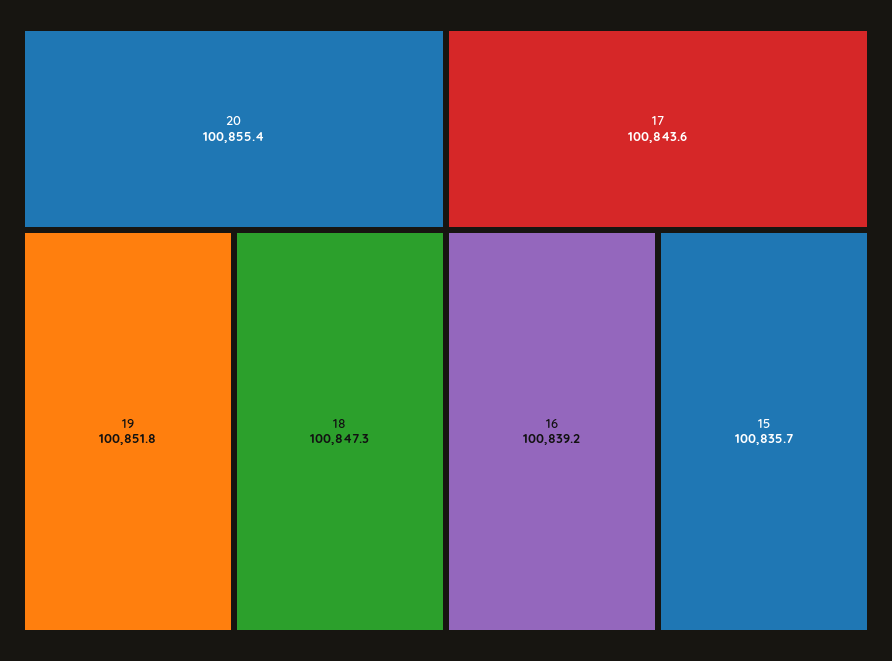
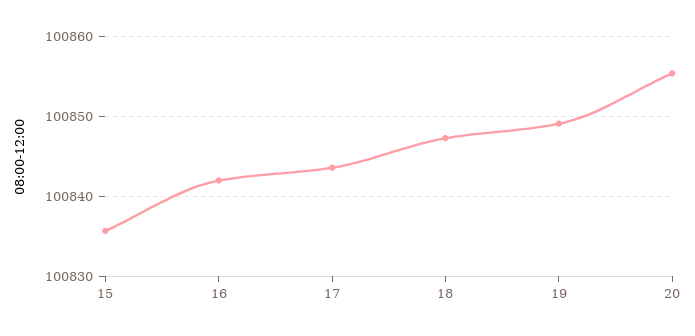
19: 100851.8 -> 100849
16: 100839.2 -> 100842

